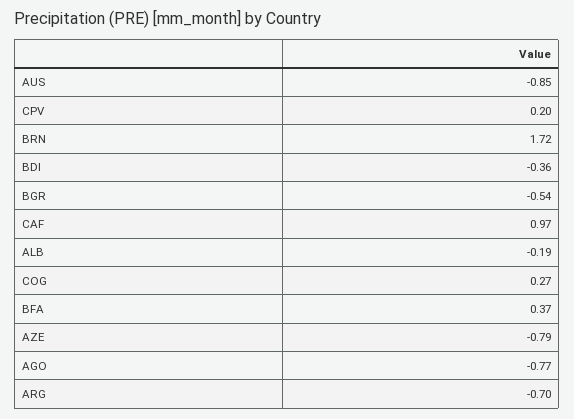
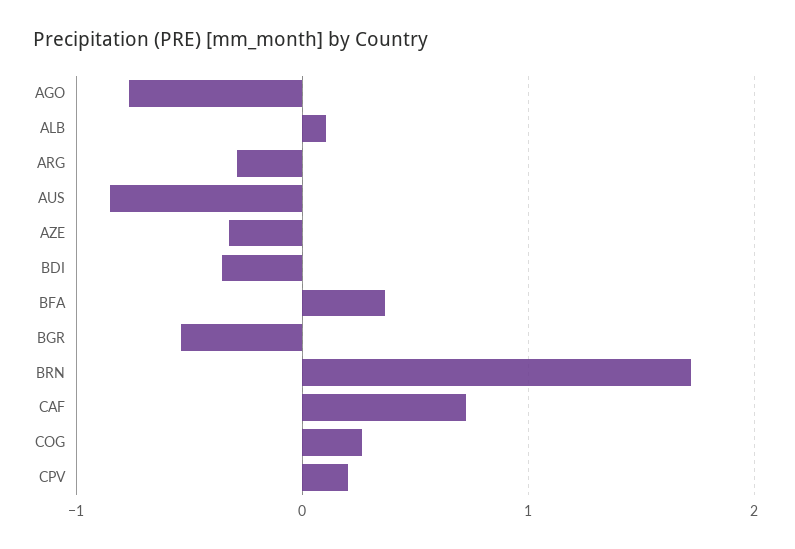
CAF: 0.97 -> 0.7
ALB: -0.19 -> 0.1
AZE: -0.79 -> -0.3
ARG: -0.7 -> -0.3

